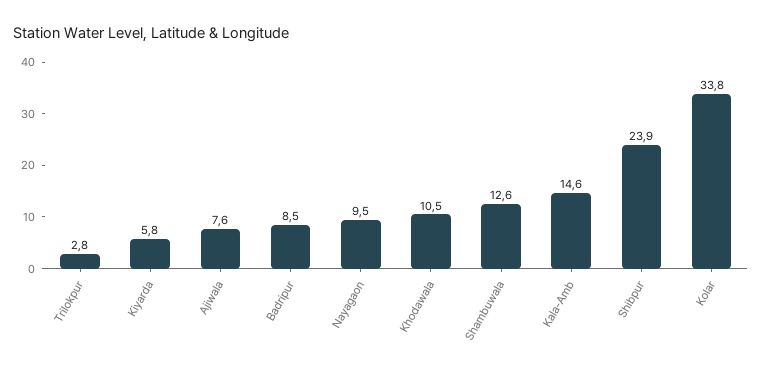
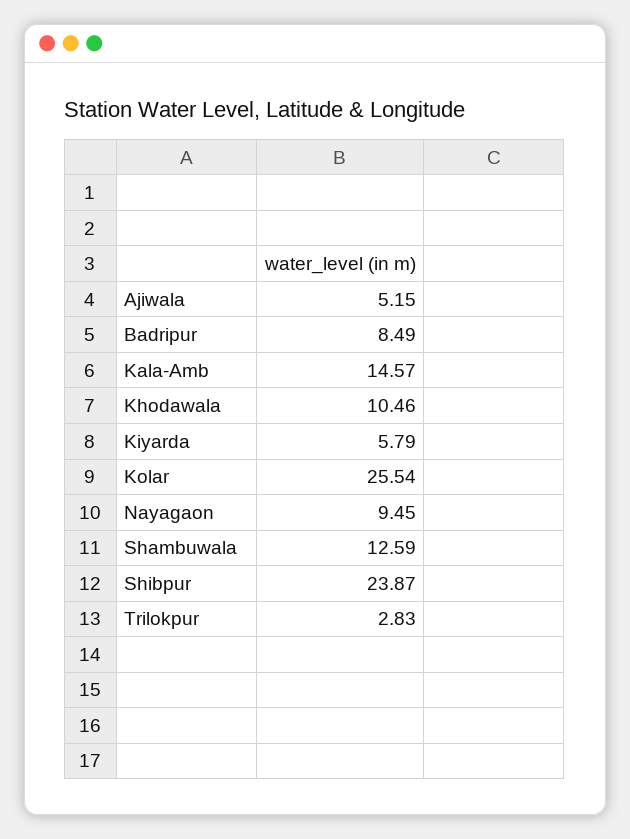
Ajiwala: 7.6 -> 5.15
Kolar: 33.8 -> 25.54

